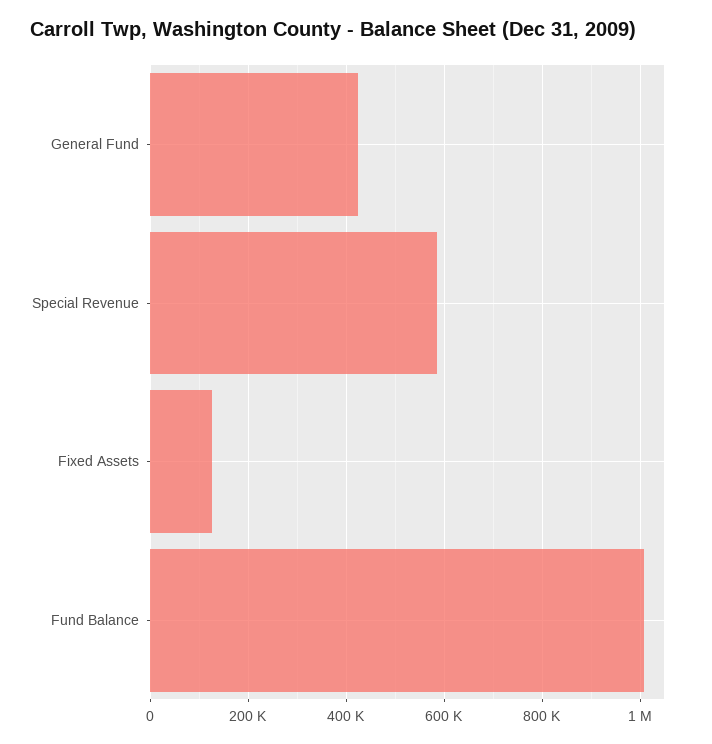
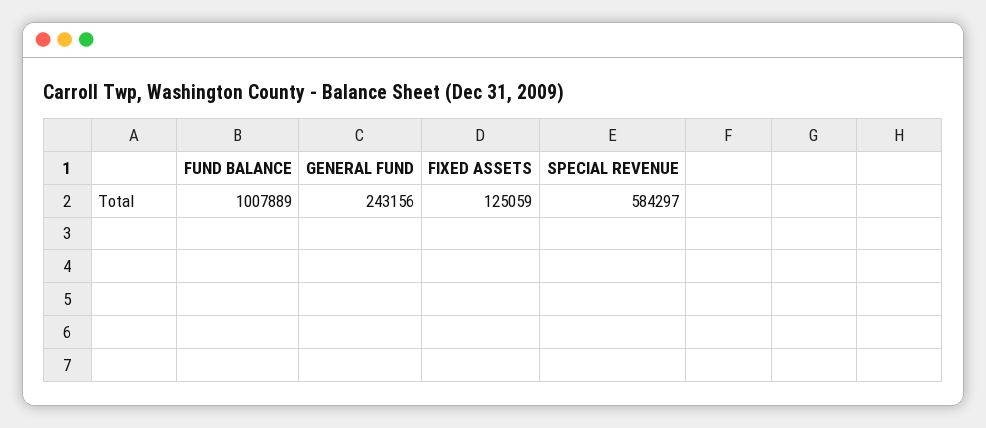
General Fund: 420000 -> 243156

